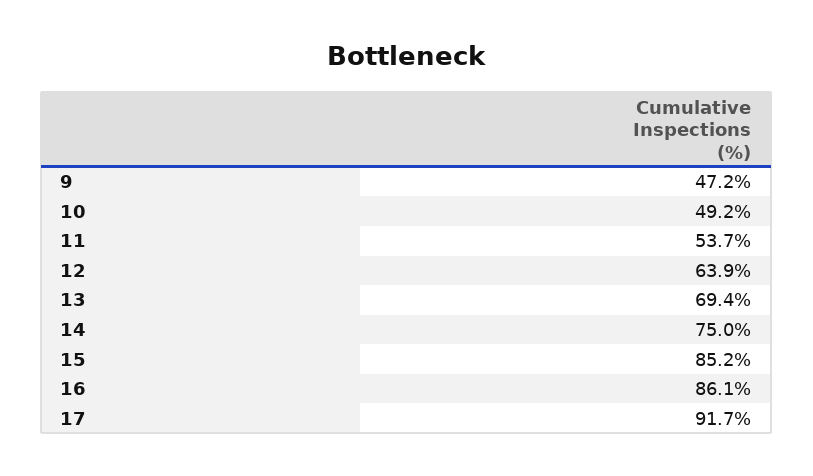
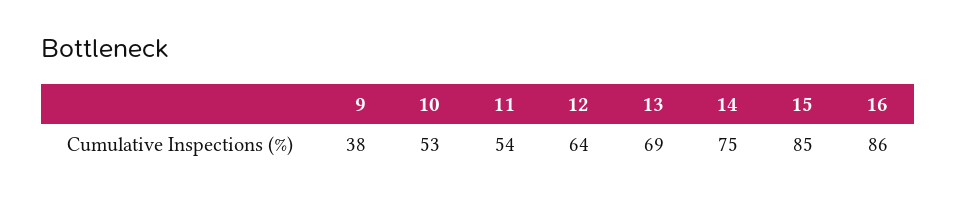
9: 47.2 -> 38
10: 49.2 -> 53
17: 91.7 -> none

